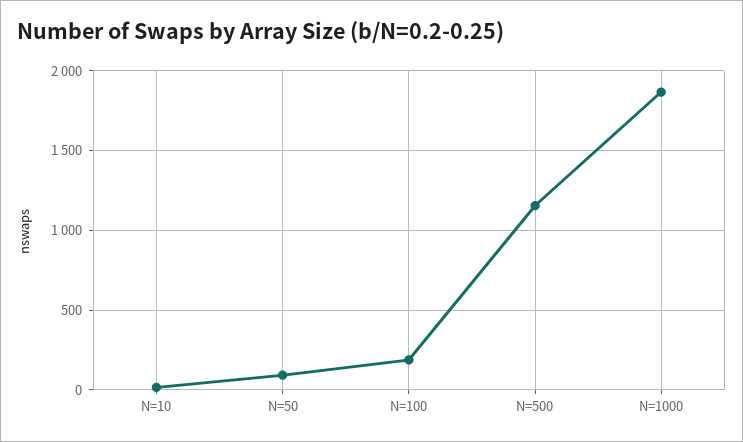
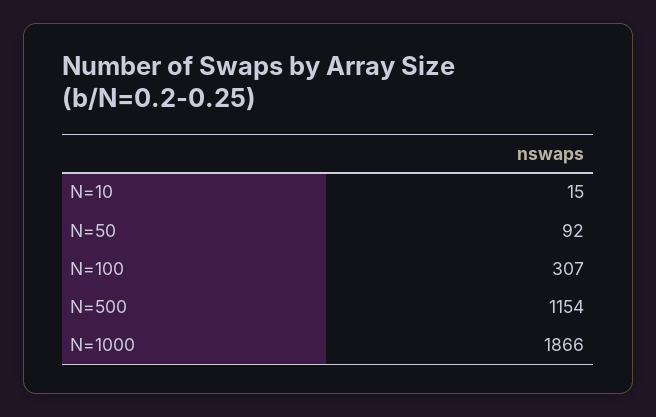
N=100: 200 -> 307

